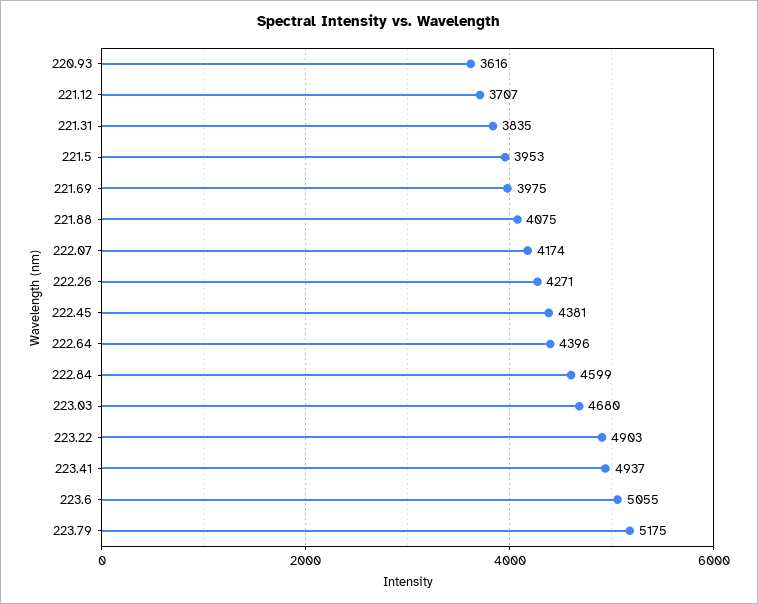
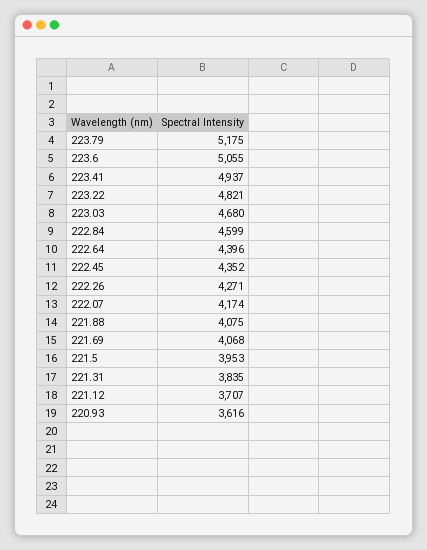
221.69: 3975 -> 4068
222.45: 4381 -> 4352
223.22: 4903 -> 4821

